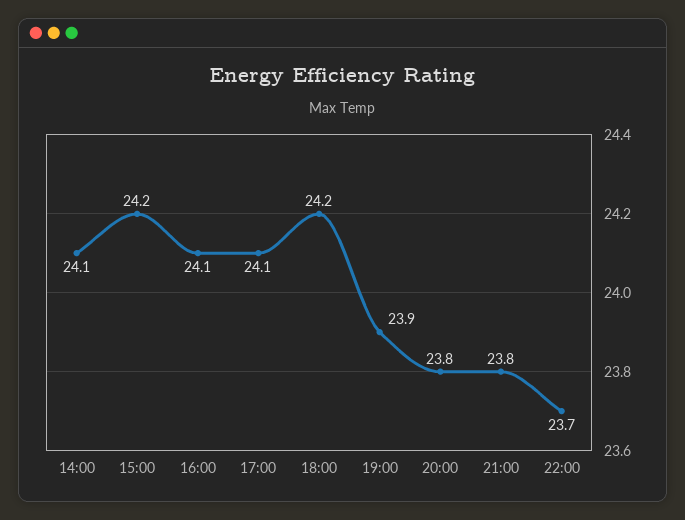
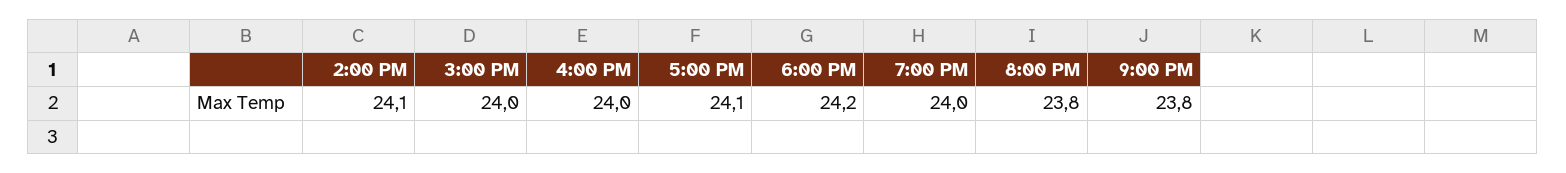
15:00: 24.2 -> 24
16:00: 24.1 -> 24
19:00: 23.9 -> 24
22:00: 23.7 -> none

